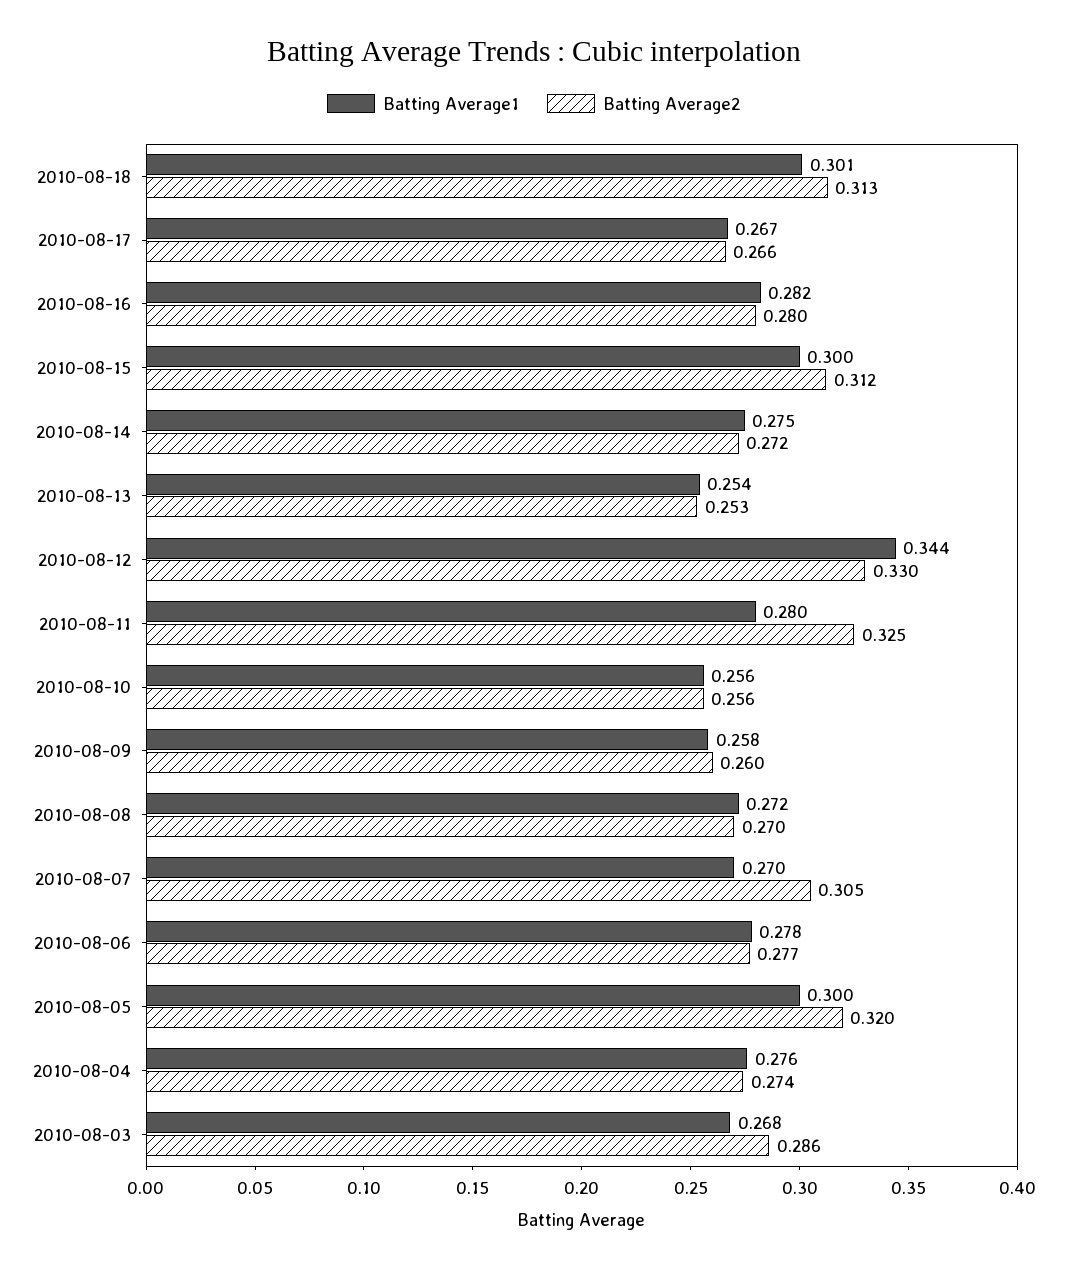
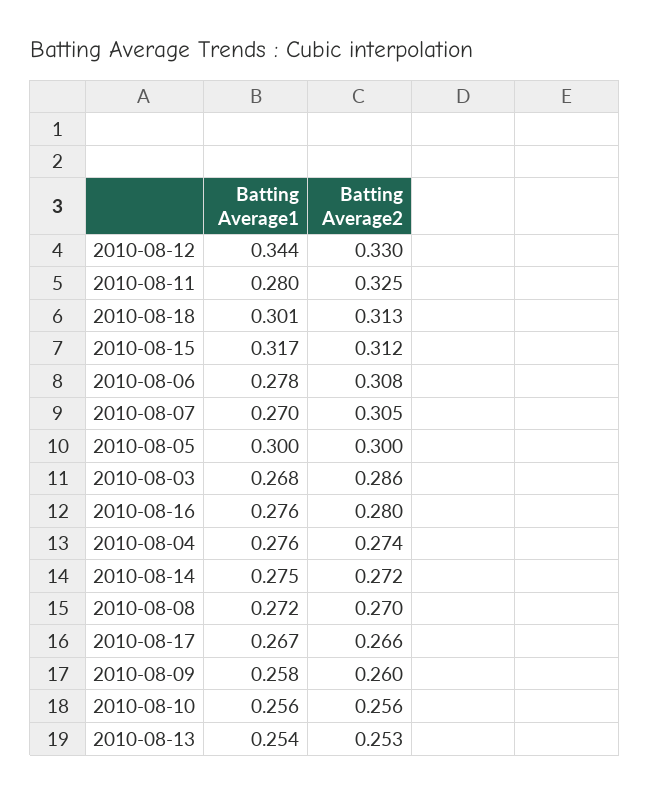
Batting Average1, 2010-08-16: 0.282 -> 0.276
Batting Average1, 2010-08-15: 0.3 -> 0.317
Batting Average2, 2010-08-06: 0.277 -> 0.308
Batting Average2, 2010-08-05: 0.32 -> 0.3

